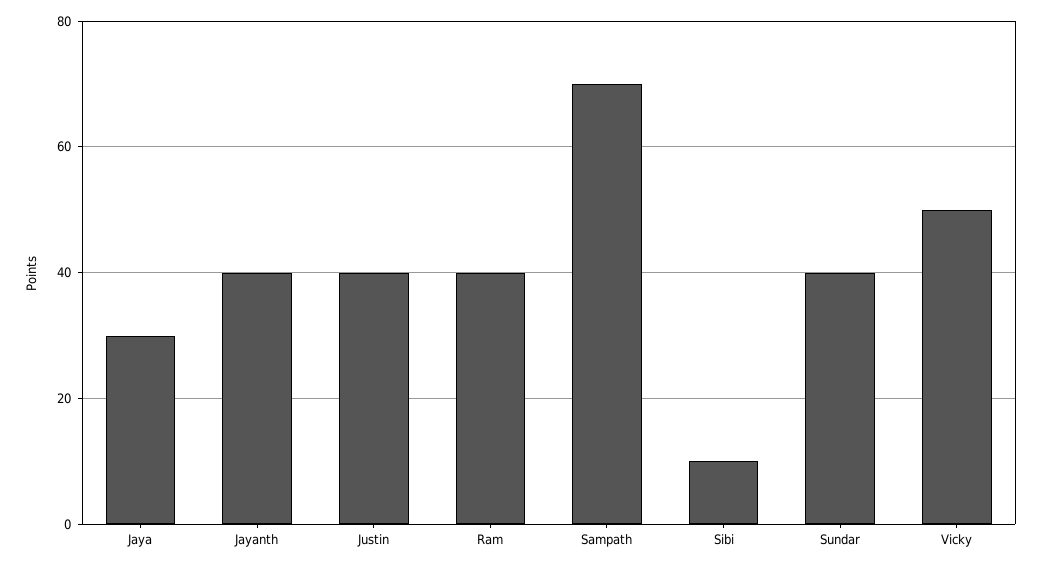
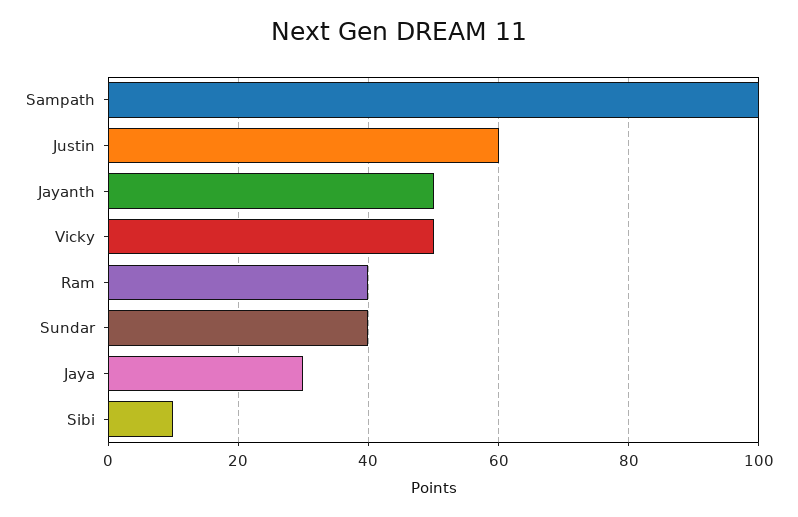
Jayanth: 40 -> 50
Justin: 40 -> 60
Sampath: 70 -> 100

